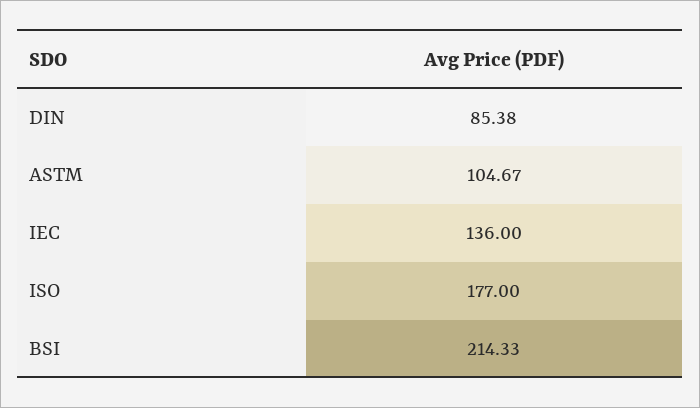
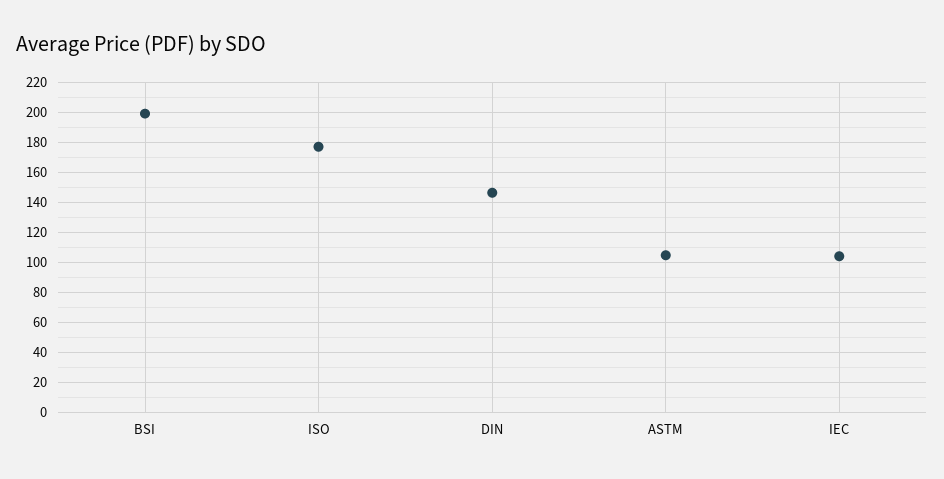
DIN: 85.38 -> 145
IEC: 136 -> 105
BSI: 214.33 -> 200

